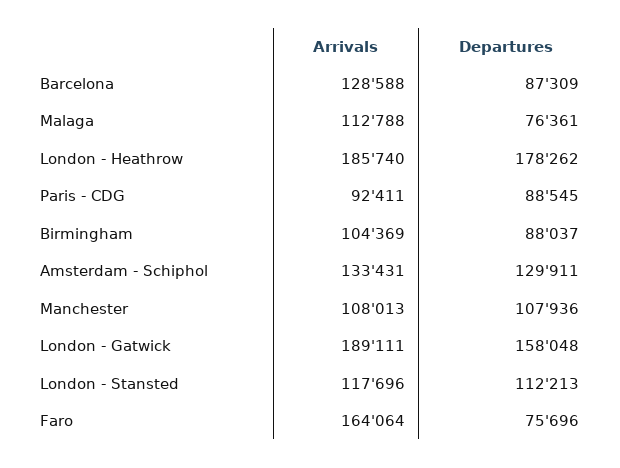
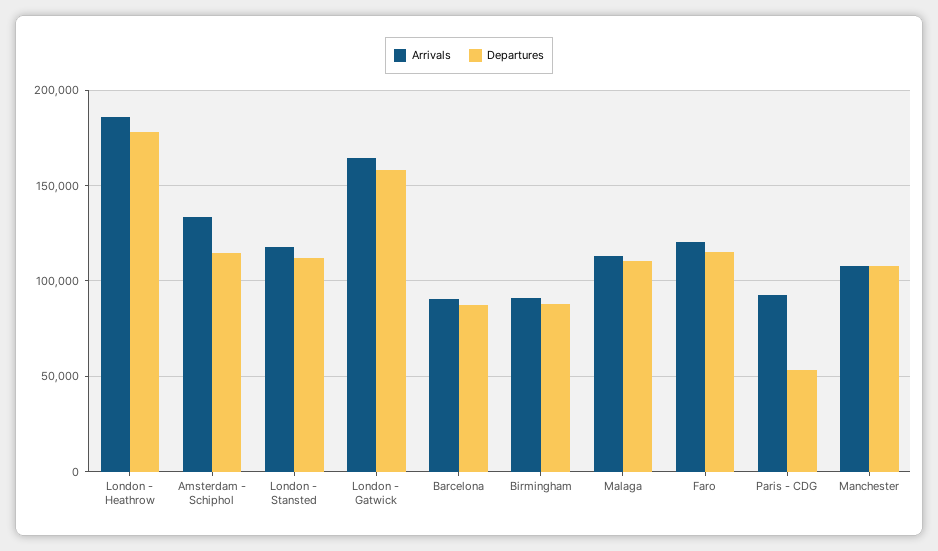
Arrivals, Barcelona: 128588 -> 90000
Departures, Malaga: 76361 -> 110000
Departures, Paris - CDG: 88545 -> 55000
Arrivals, Birmingham: 104369 -> 90000
Departures, Amsterdam - Schiphol: 129911 -> 115000
Arrivals, London - Gatwick: 189111 -> 165000
Arrivals, Faro: 164064 -> 120000
Departures, Faro: 75696 -> 115000

